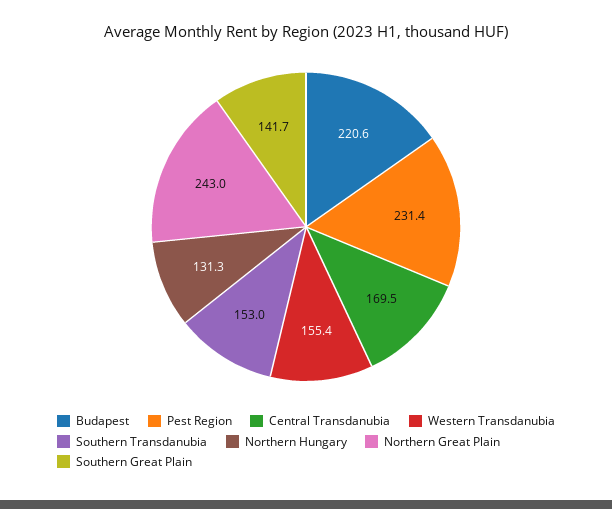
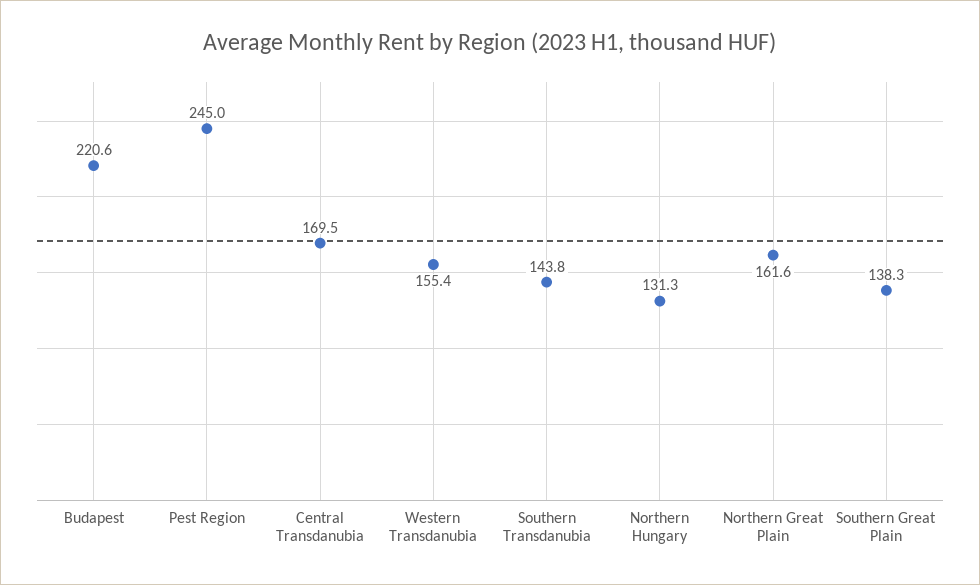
Pest Region: 231.4 -> 245
Southern Transdanubia: 153 -> 143.8
Northern Great Plain: 243 -> 161.6
Southern Great Plain: 141.7 -> 138.3

